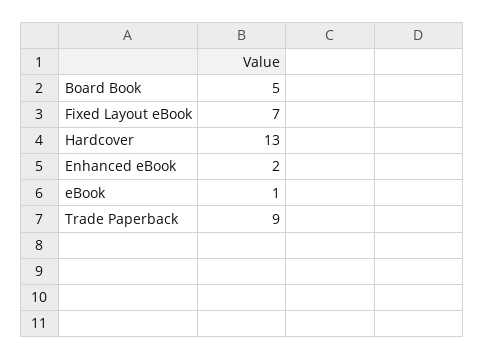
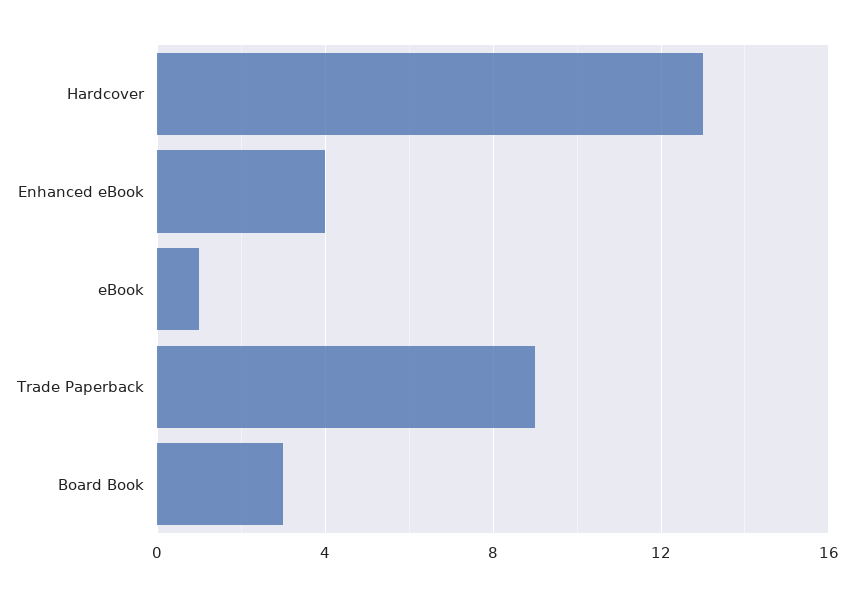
Board Book: 5 -> 3
Fixed Layout eBook: 7 -> none
Enhanced eBook: 2 -> 4

